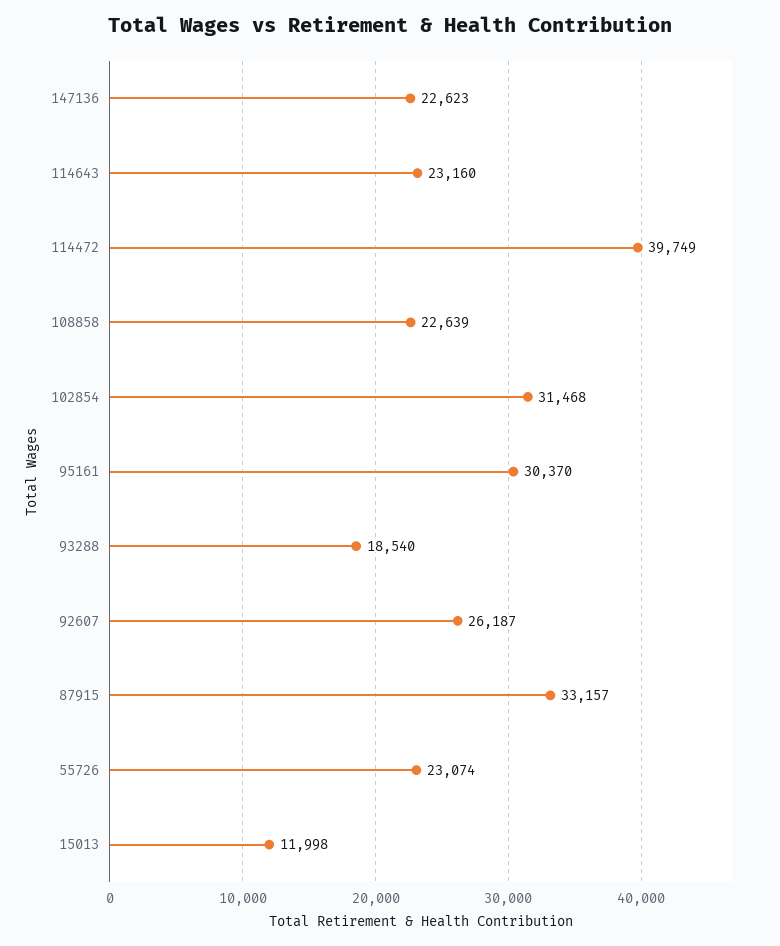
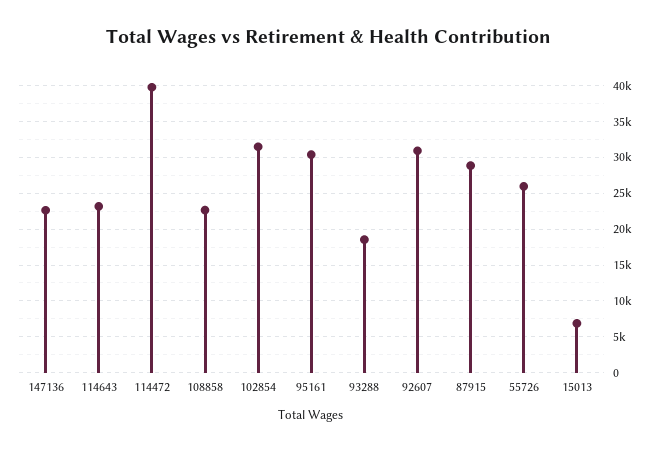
92607: 26187 -> 31000
87915: 33157 -> 29000
55726: 23074 -> 26000
15013: 11998 -> 7000

